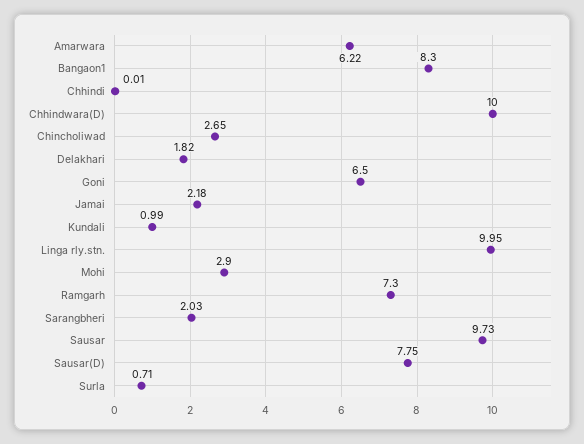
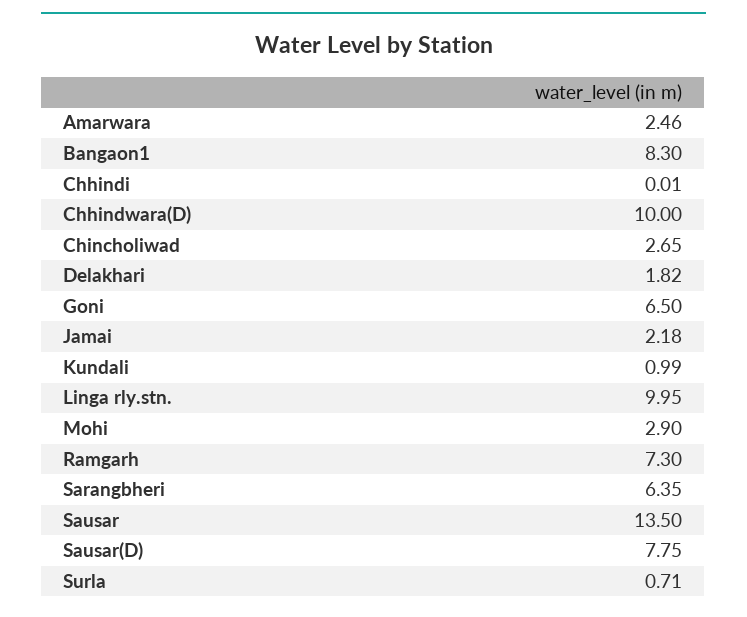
Amarwara: 6.22 -> 2.46
Sarangbheri: 2.03 -> 6.35
Sausar: 9.73 -> 13.5

